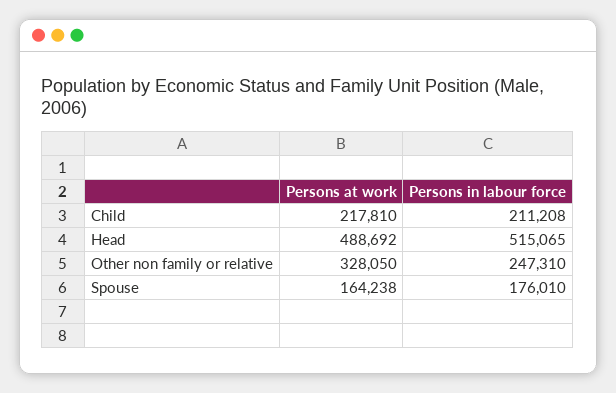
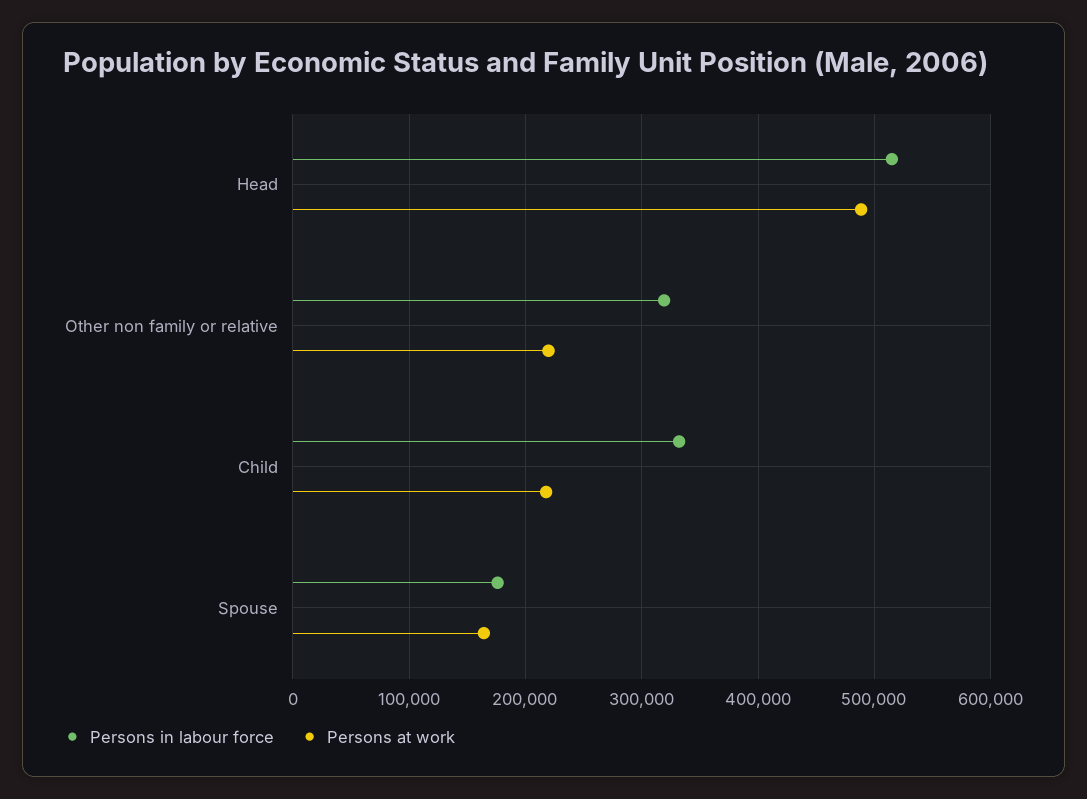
Persons in labour force, Child: 211208 -> 330000
Persons at work, Other non family or relative: 328050 -> 220000
Persons in labour force, Other non family or relative: 247310 -> 320000

